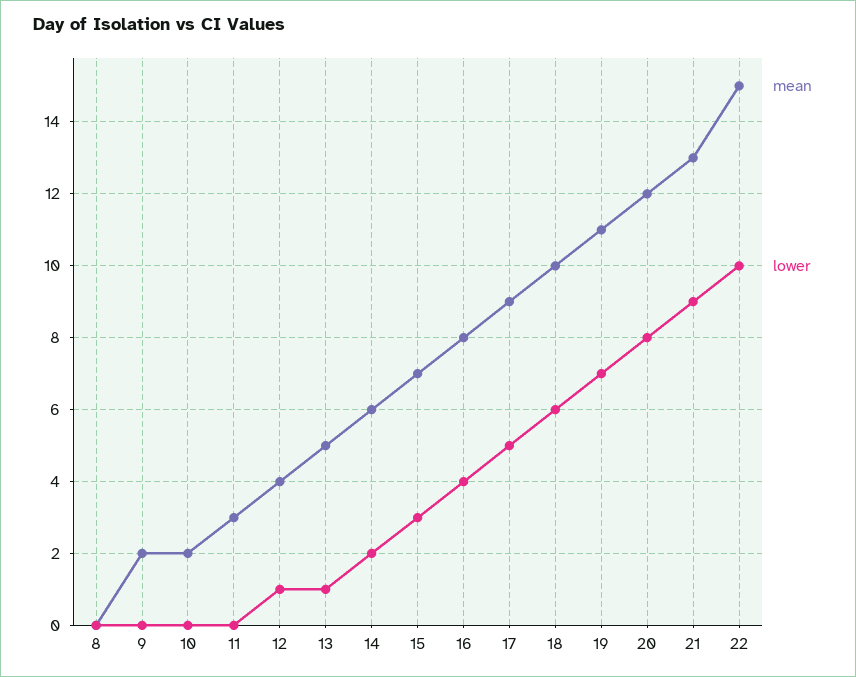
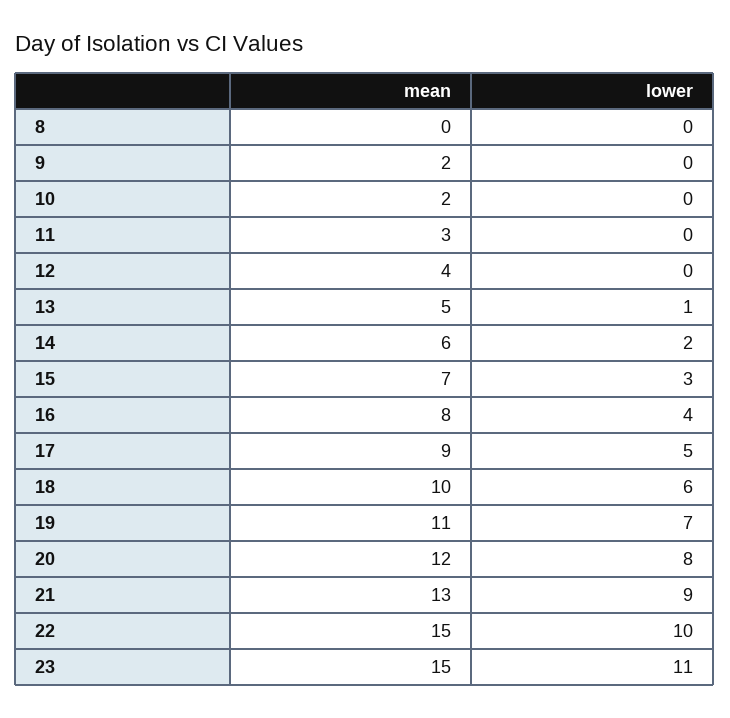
lower, 12: 1 -> 0
mean, 23: none -> 15
lower, 23: none -> 11

